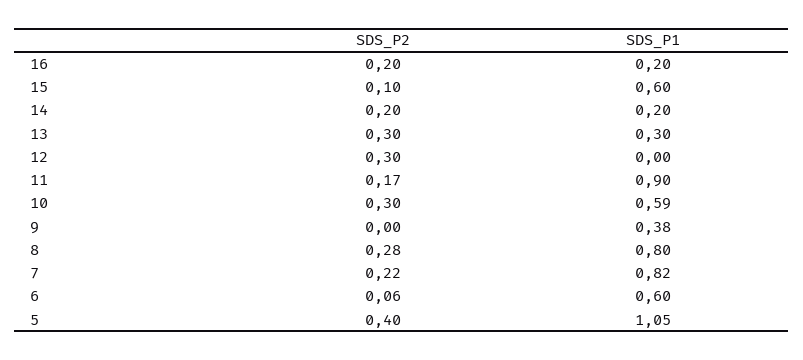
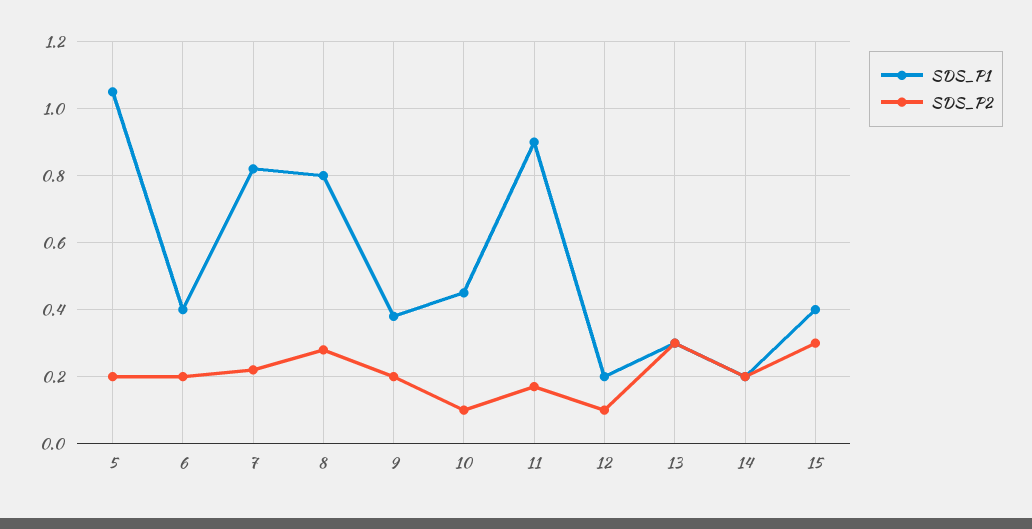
SDS_P2, 16: 0.2 -> none
SDS_P1, 16: 0.2 -> none
SDS_P2, 15: 0.1 -> 0.3
SDS_P1, 15: 0.6 -> 0.4
SDS_P2, 12: 0.3 -> 0.1
SDS_P1, 12: 0 -> 0.2
SDS_P2, 10: 0.3 -> 0.1
SDS_P1, 10: 0.59 -> 0.45
SDS_P2, 9: 0 -> 0.2
SDS_P2, 6: 0.06 -> 0.2
SDS_P1, 6: 0.6 -> 0.4
SDS_P2, 5: 0.4 -> 0.2

